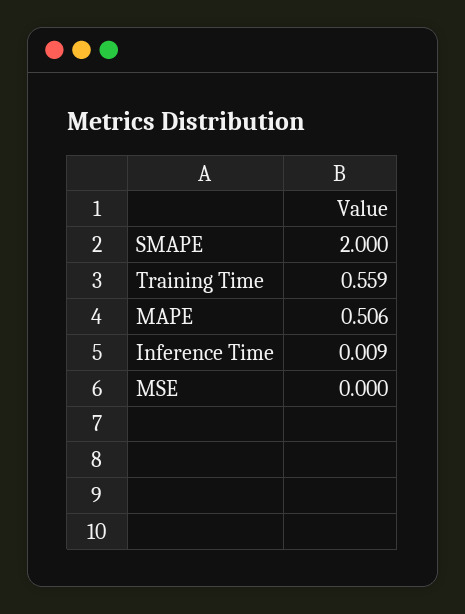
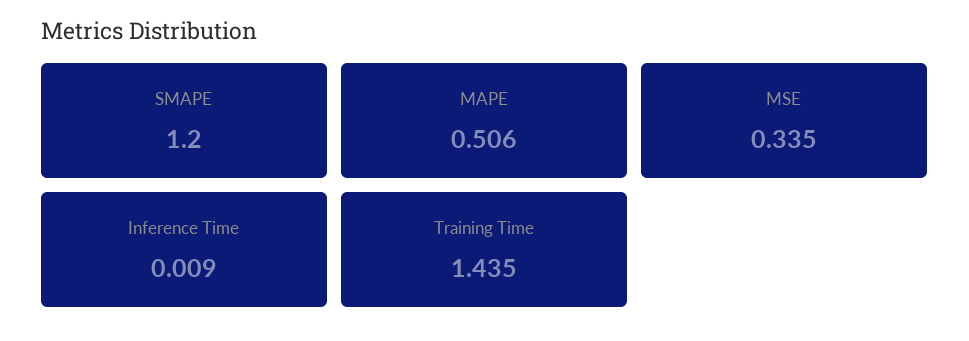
SMAPE: 2 -> 1.2
Training Time: 0.559 -> 1.435
MSE: 0 -> 0.335

